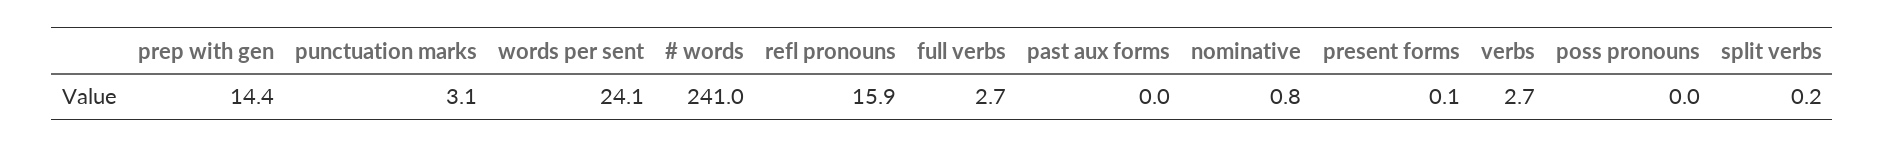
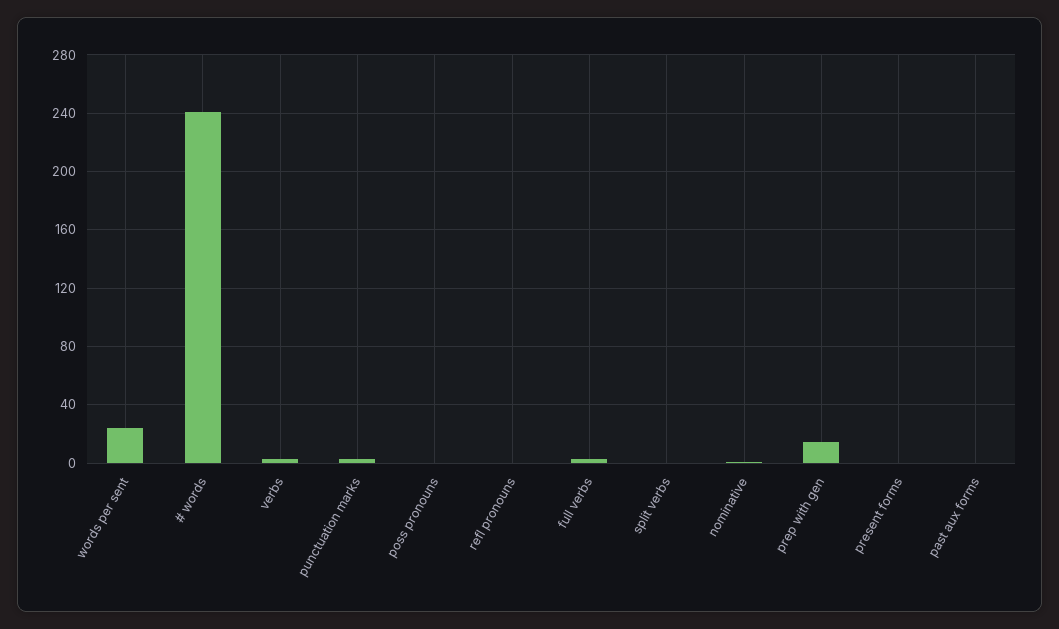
refl pronouns: 15.9 -> 0

